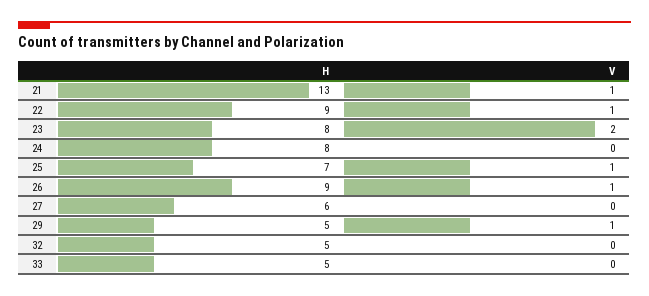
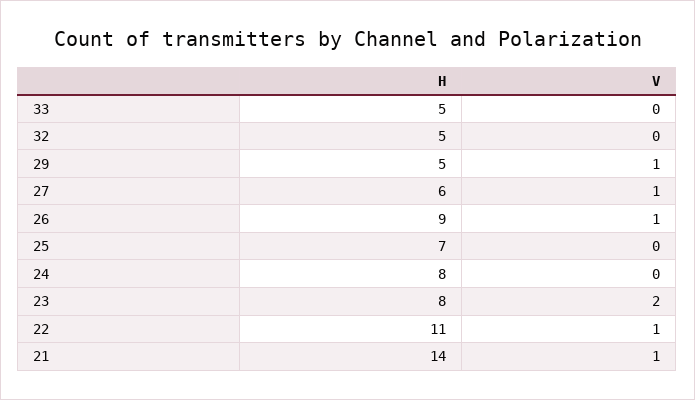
H, 21: 13 -> 14
H, 22: 9 -> 11
V, 25: 1 -> 0
V, 27: 0 -> 1

